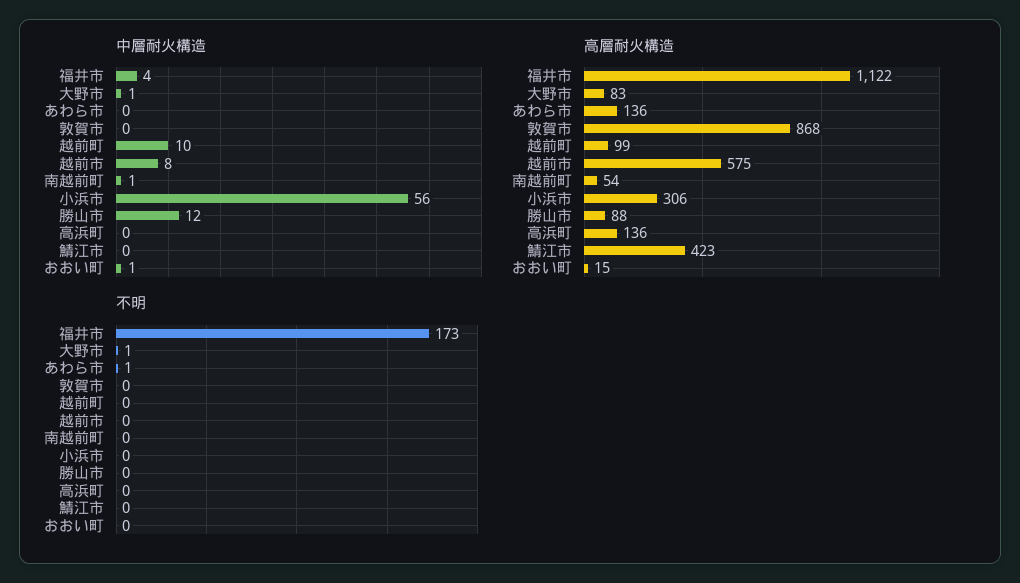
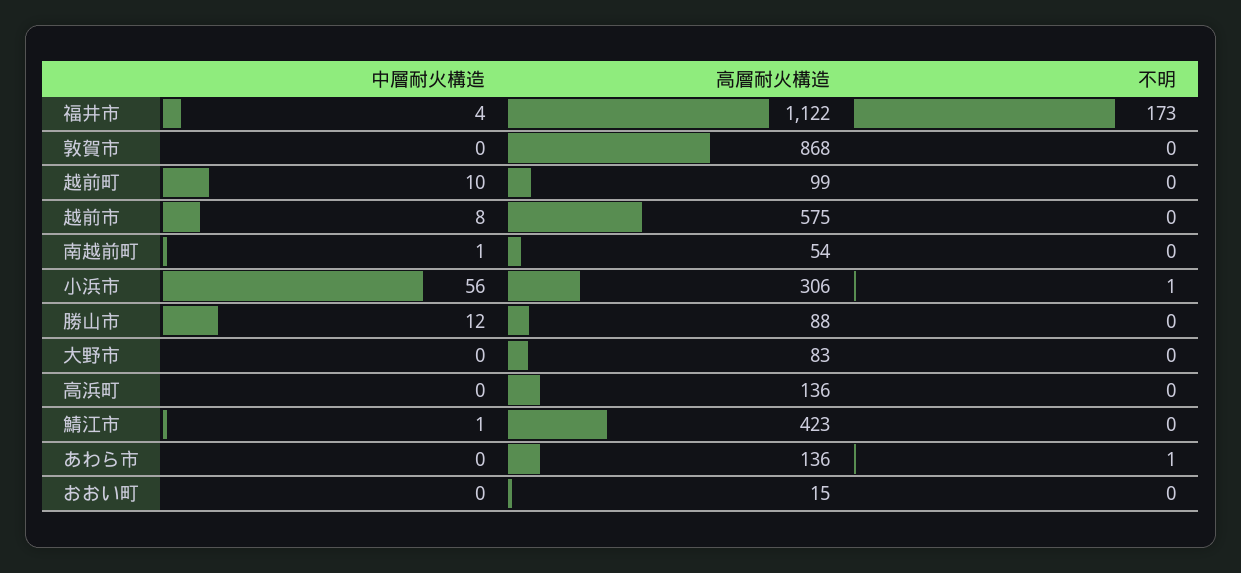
中層耐火構造, 大野市: 1 -> 0
中層耐火構造, 鯖江市: 0 -> 1
中層耐火構造, おおい町: 1 -> 0
不明, 大野市: 1 -> 0
不明, 小浜市: 0 -> 1

